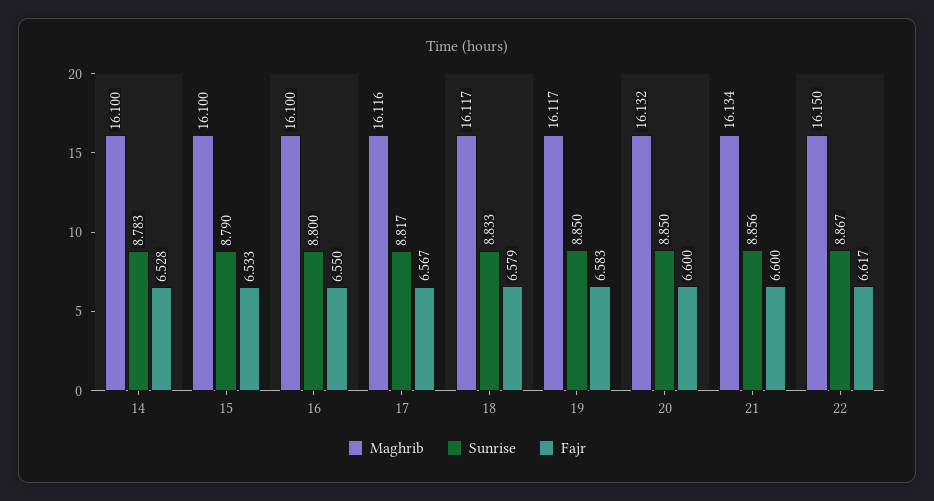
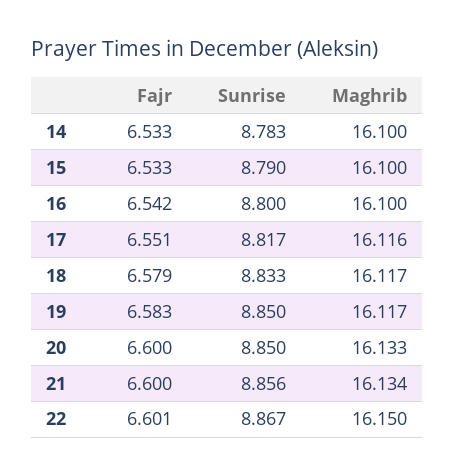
Fajr, 14: 6.528 -> 6.533
Fajr, 16: 6.55 -> 6.542
Fajr, 17: 6.567 -> 6.551
Maghrib, 20: 16.132 -> 16.133
Fajr, 22: 6.617 -> 6.601

